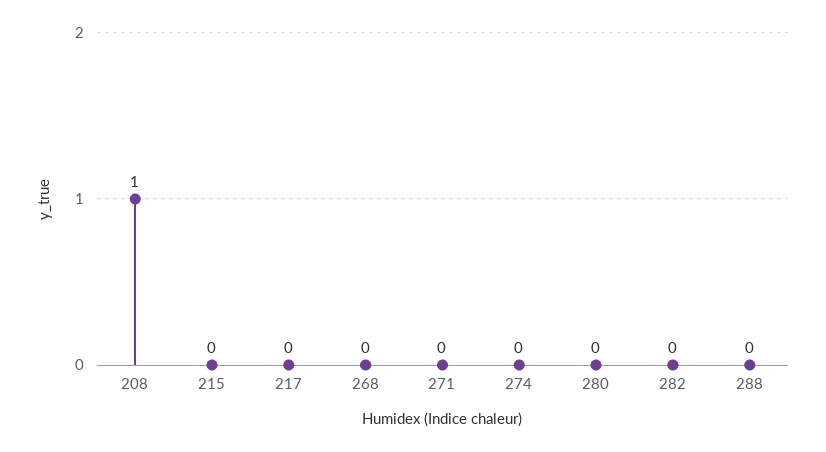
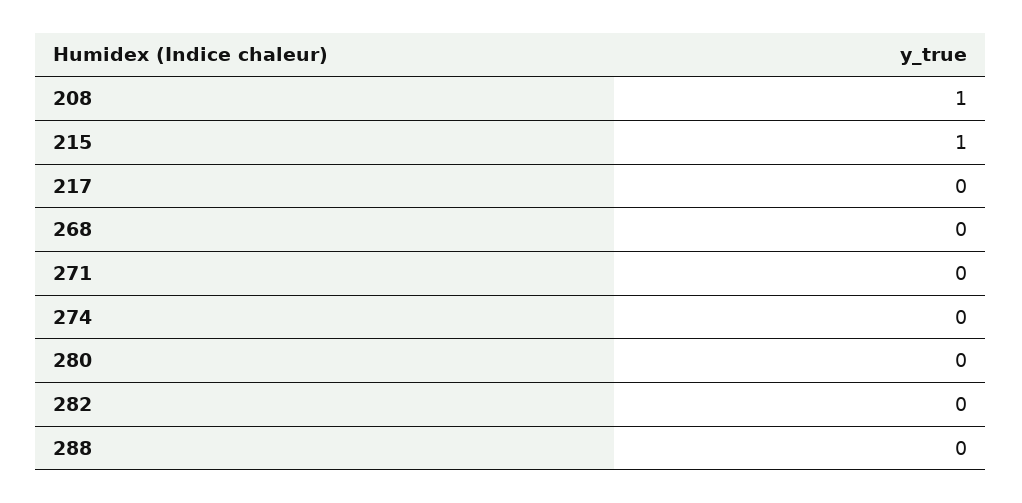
215: 0 -> 1

